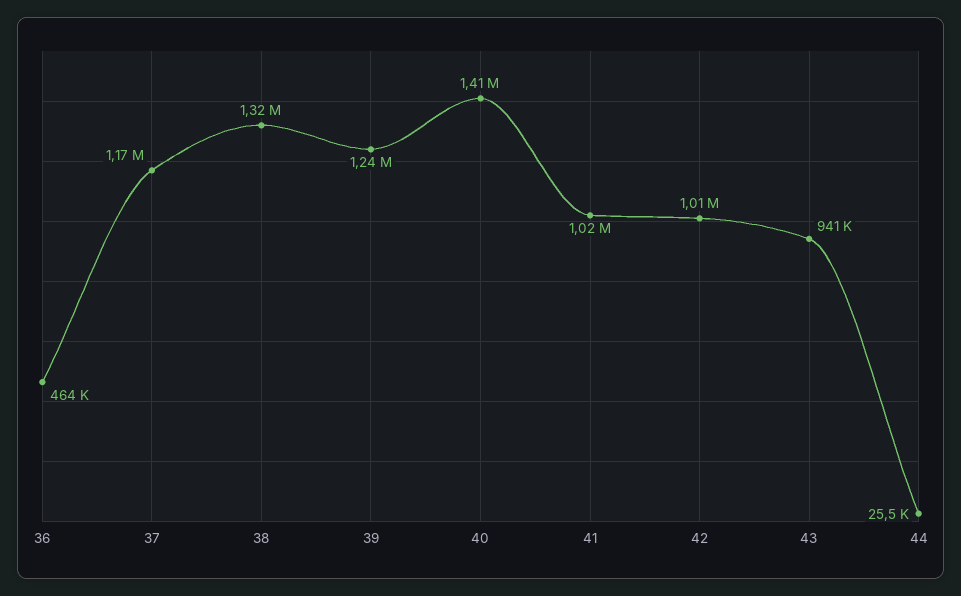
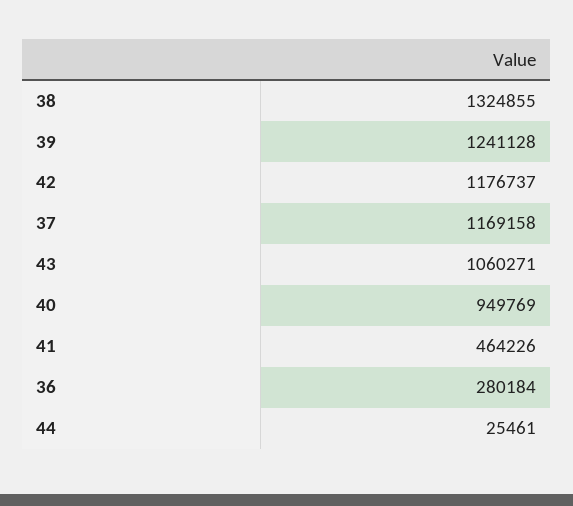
36: 464000 -> 280184
40: 1410000 -> 949769
41: 1020000 -> 464226
42: 1010000 -> 1176737
43: 941000 -> 1060271

